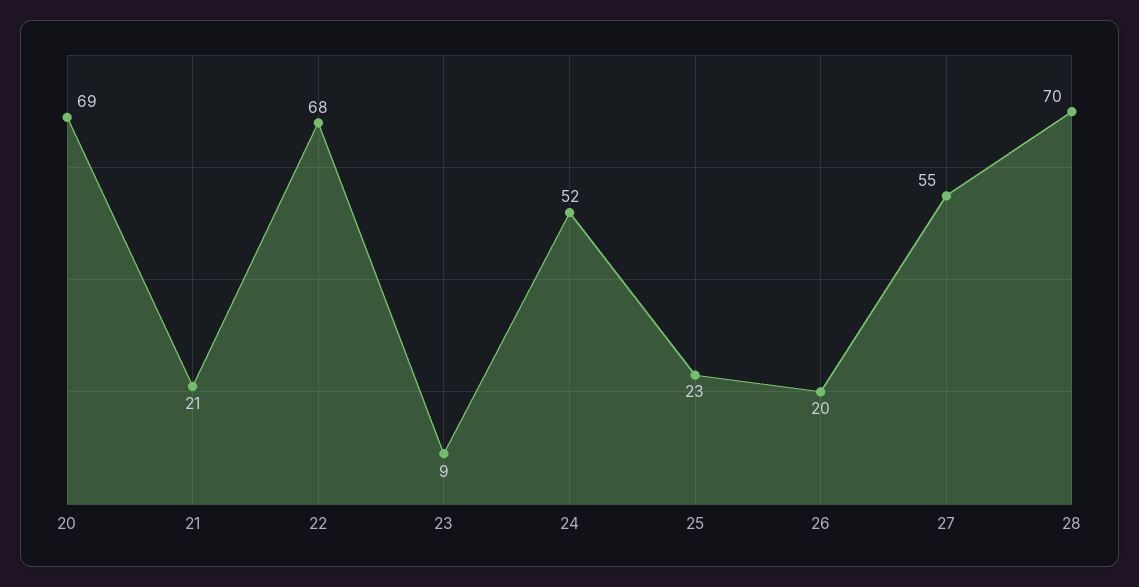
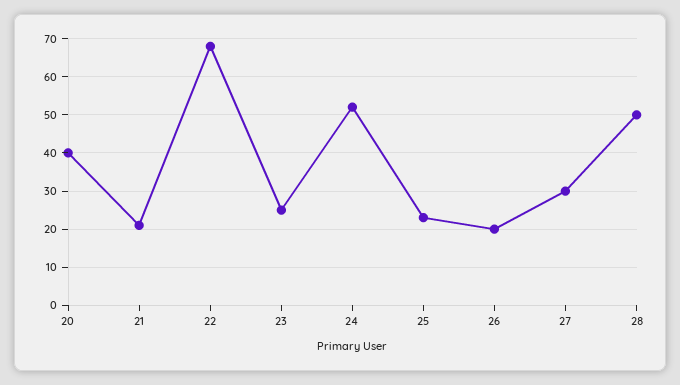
20: 69 -> 40
23: 9 -> 25
27: 55 -> 30
28: 70 -> 50

